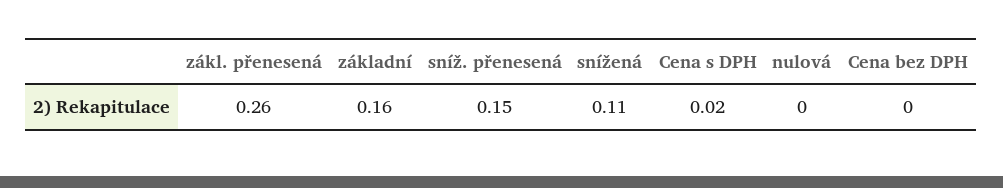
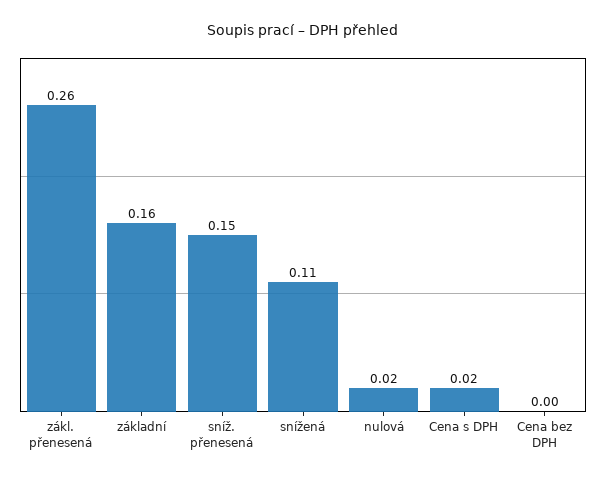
nulová: 0 -> 0.02

